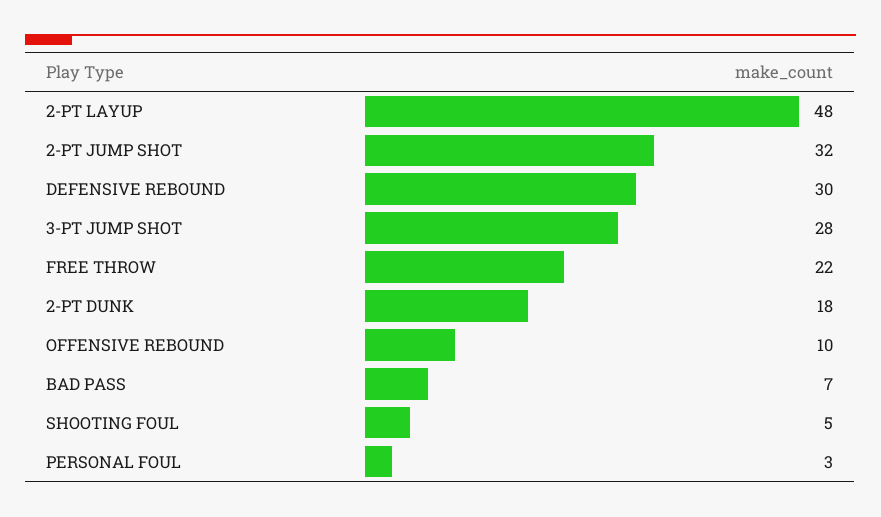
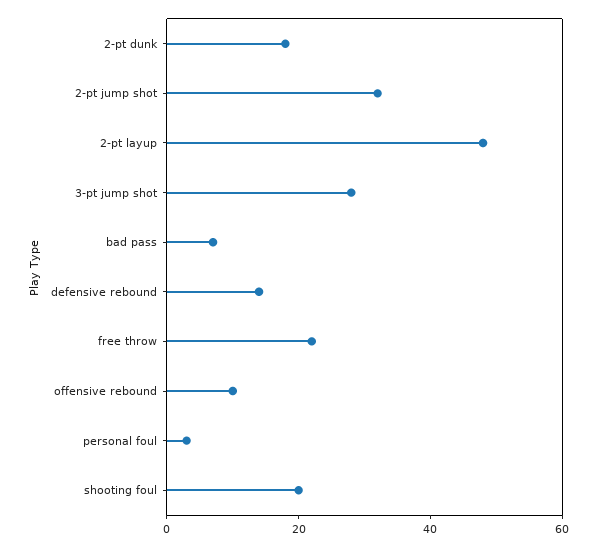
DEFENSIVE REBOUND: 30 -> 15
SHOOTING FOUL: 5 -> 20

